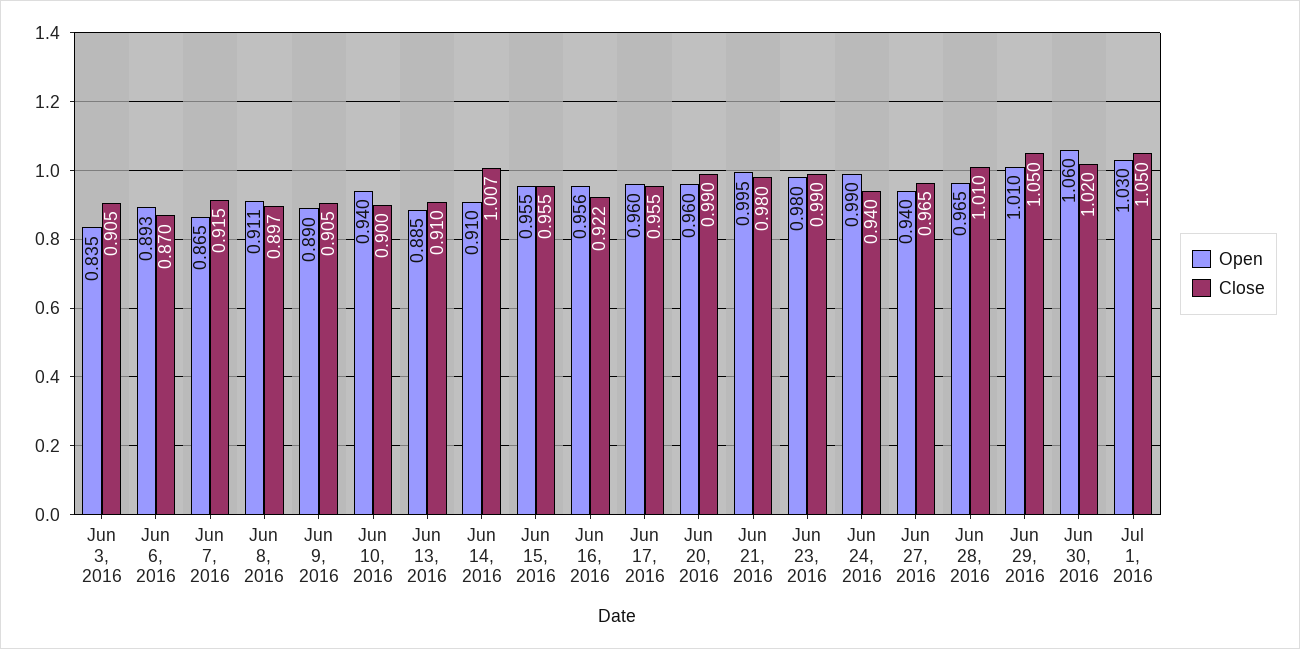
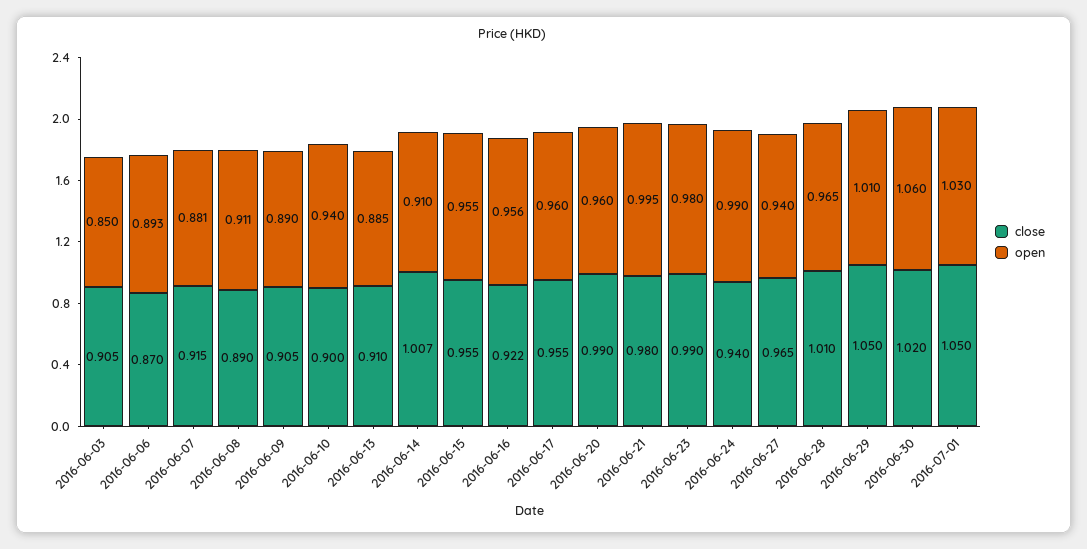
Open, Jun 3, 2016: 0.835 -> 0.85
Open, Jun 7, 2016: 0.865 -> 0.881
Close, Jun 8, 2016: 0.897 -> 0.89

